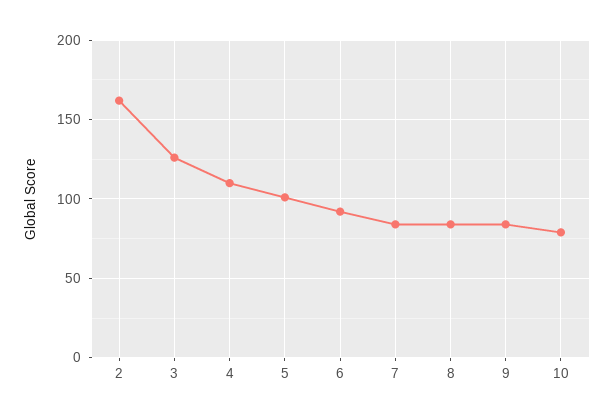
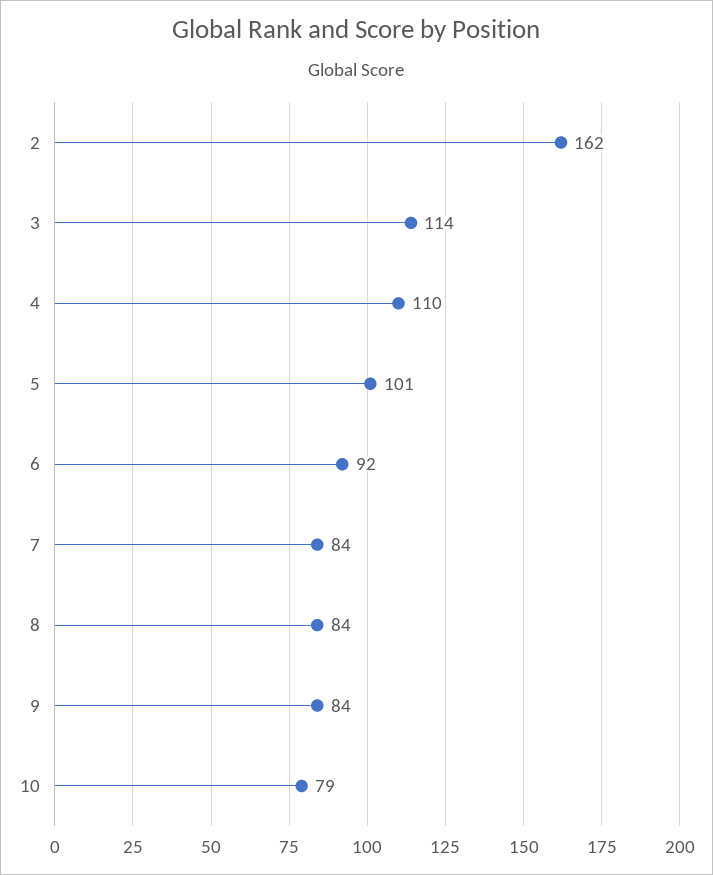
3: 125 -> 114

